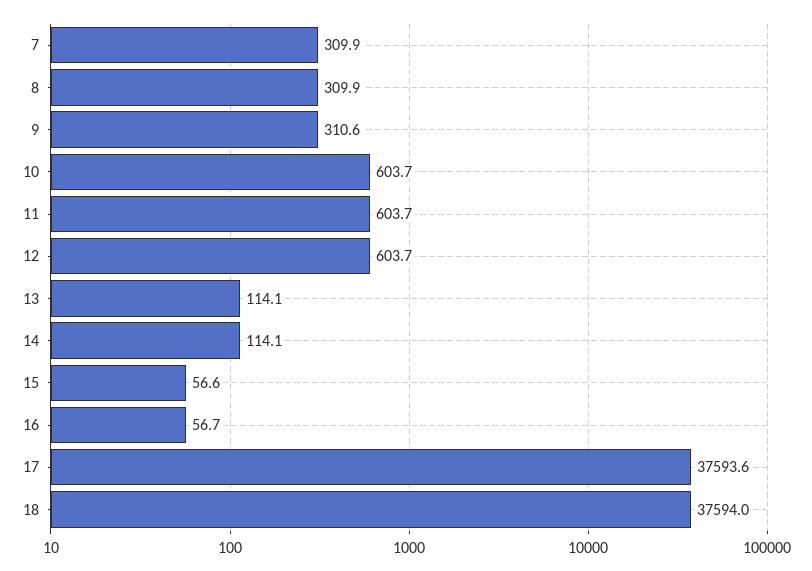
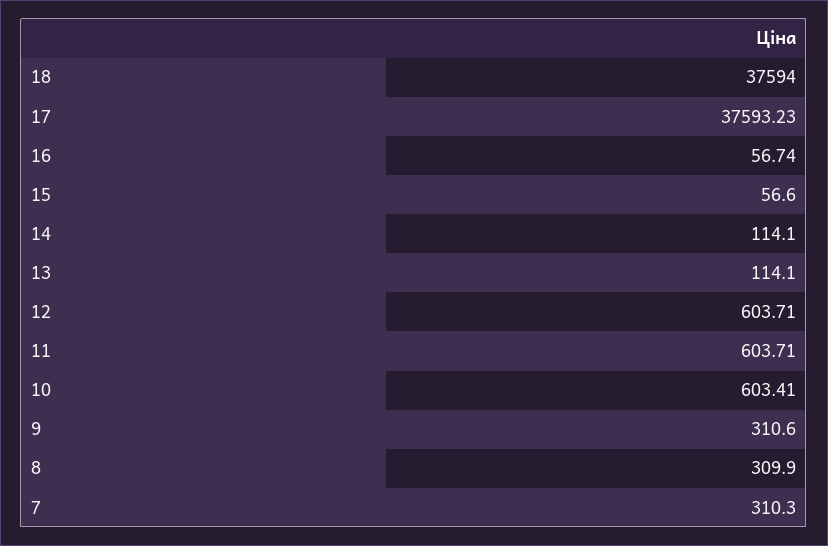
7: 309.9 -> 310.3
10: 603.7 -> 603.41
17: 37593.6 -> 37593.23

